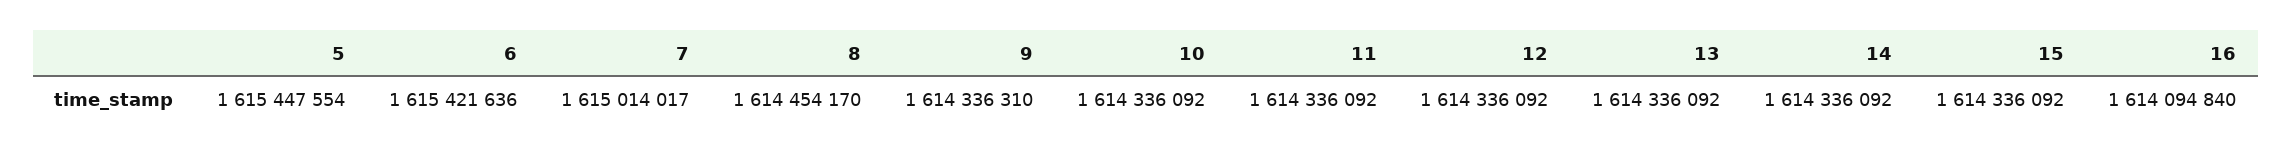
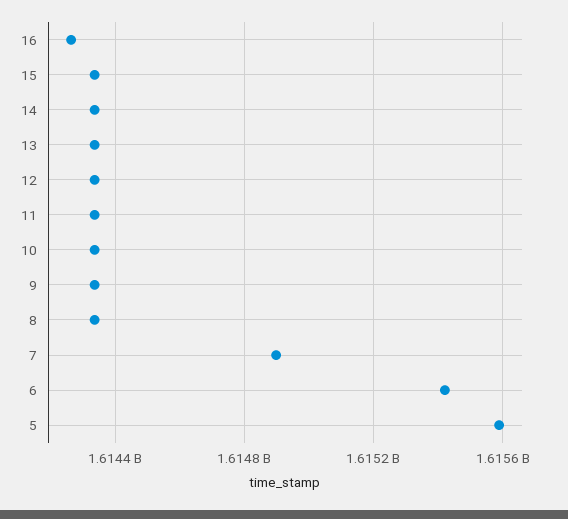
5: 1615447554 -> 1615600000
7: 1615014017 -> 1614900000
8: 1614454170 -> 1614350000
16: 1614094840 -> 1614250000

